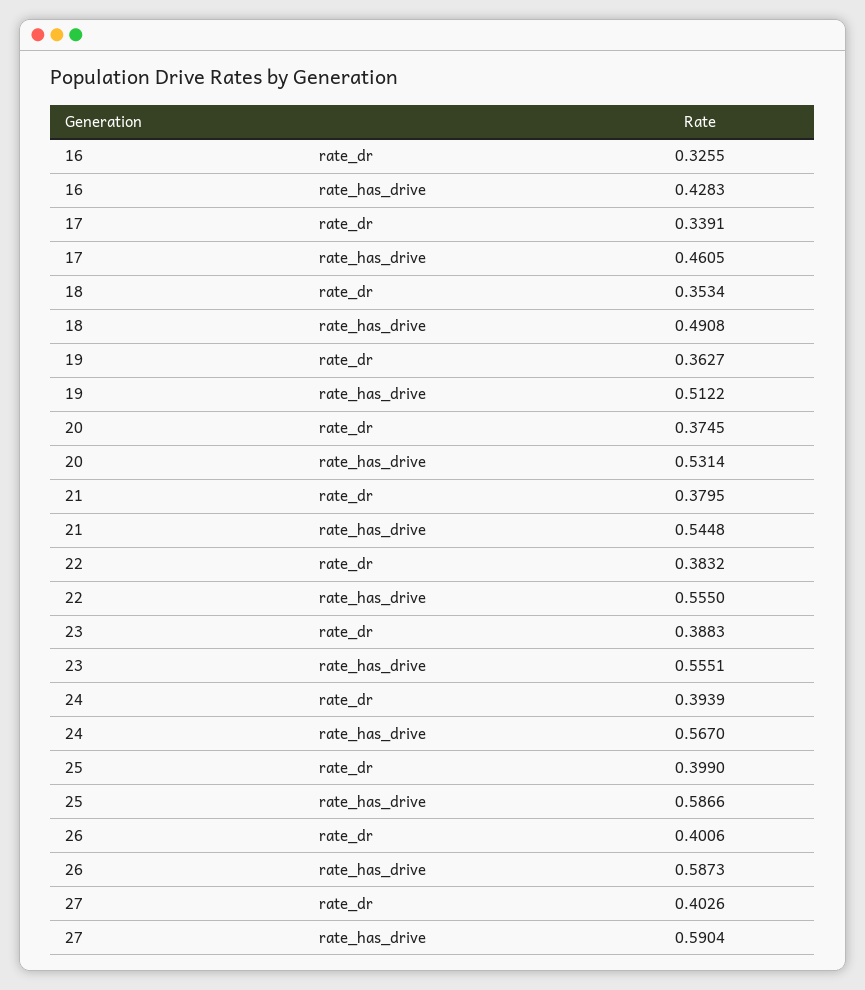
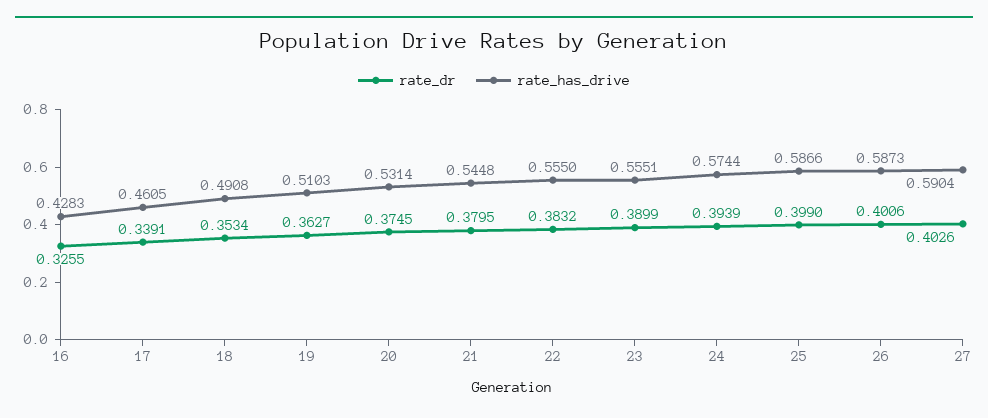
rate_has_drive, 19: 0.5122 -> 0.5103
rate_dr, 23: 0.3883 -> 0.3899
rate_has_drive, 24: 0.567 -> 0.5744

